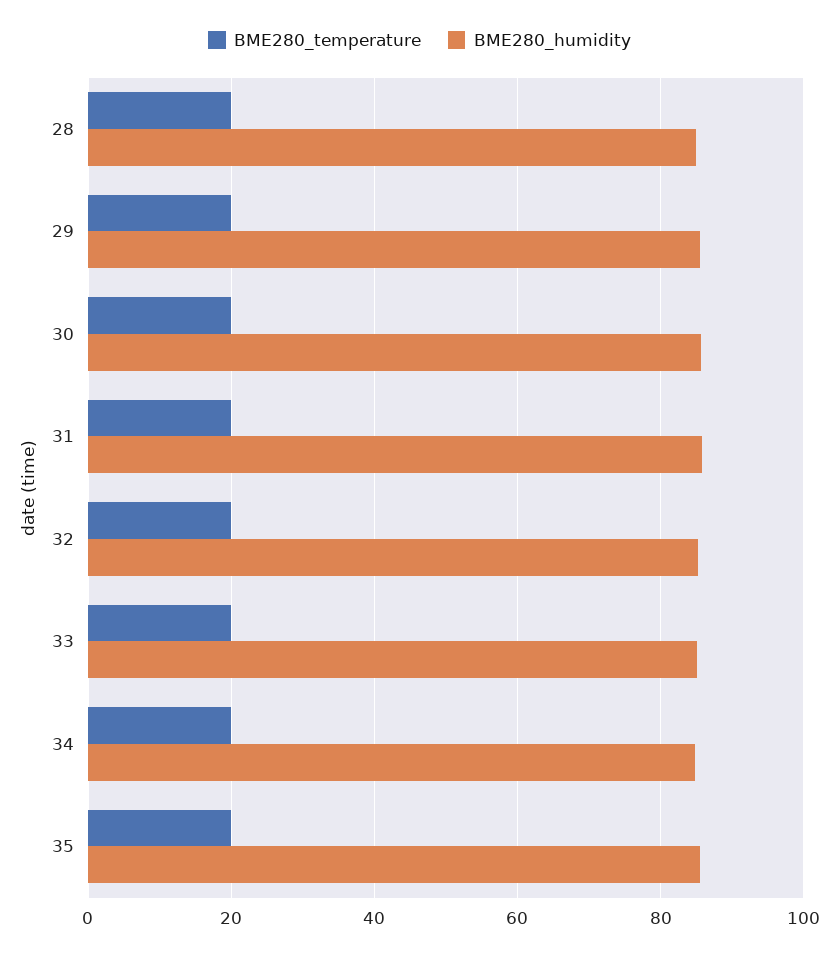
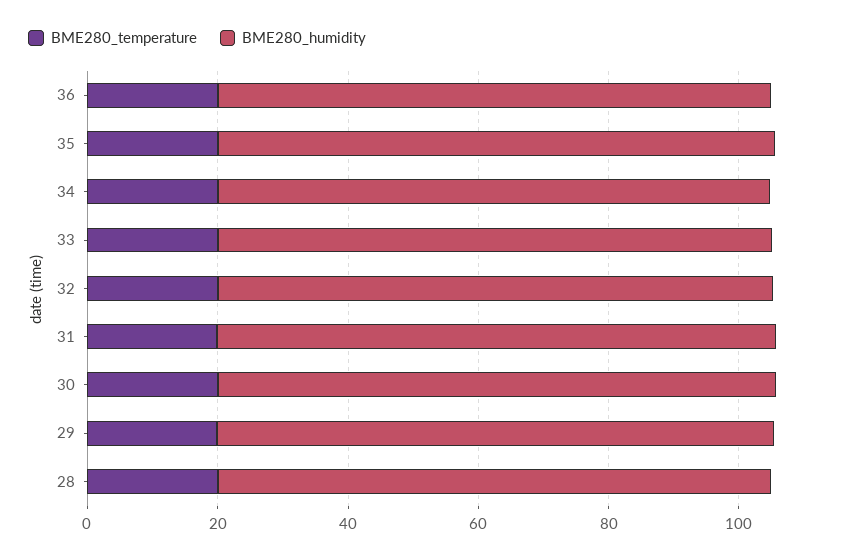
BME280_temperature, 36: none -> 20
BME280_humidity, 36: none -> 85

